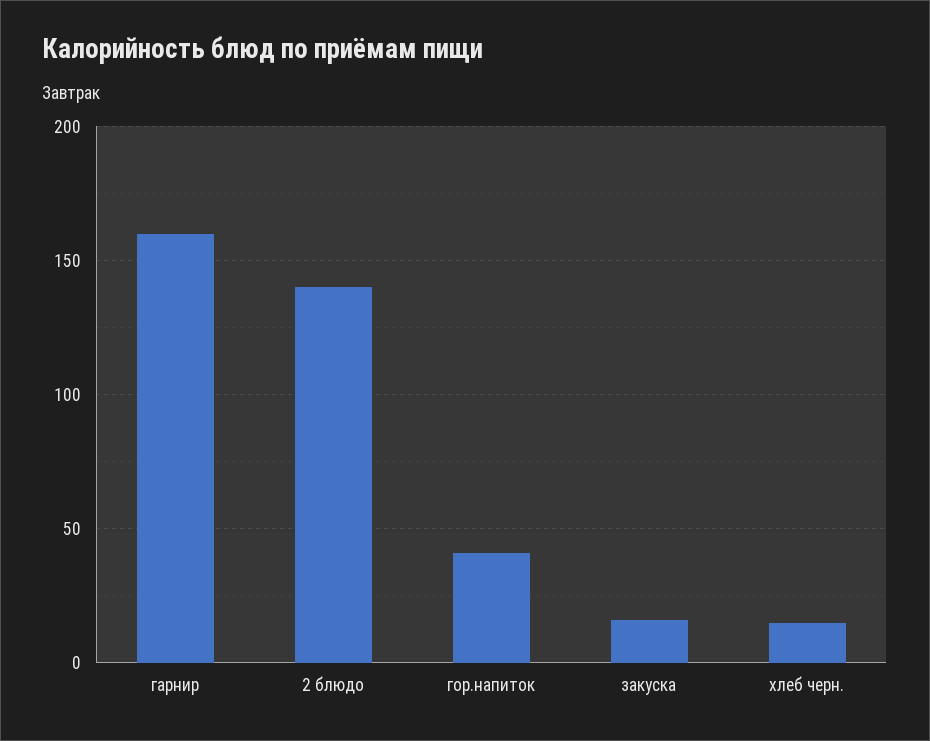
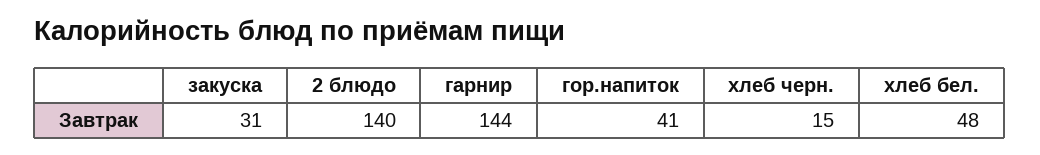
гарнир: 160 -> 144
закуска: 15 -> 31
хлеб бел.: none -> 48

